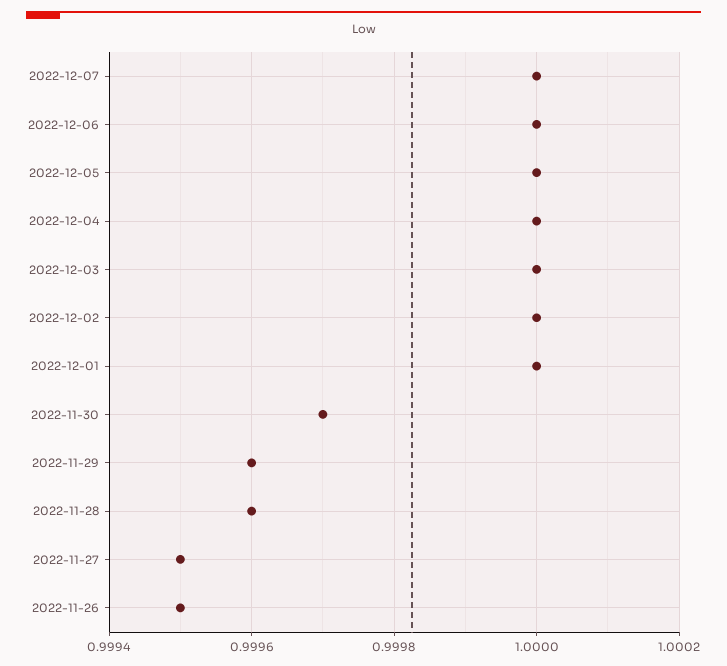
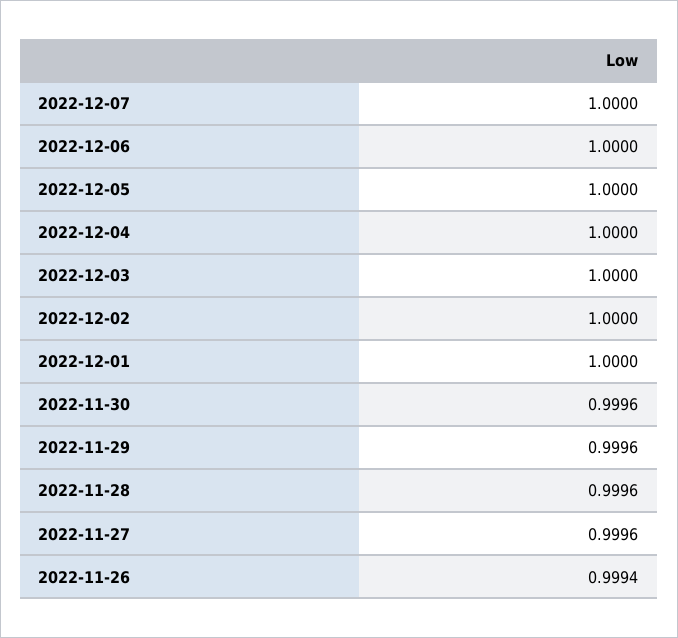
2022-11-30: 0.9997 -> 0.9996
2022-11-27: 0.9995 -> 0.9996
2022-11-26: 0.9995 -> 0.9994

